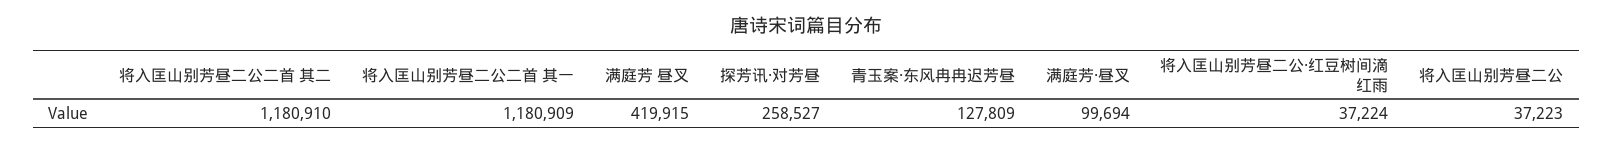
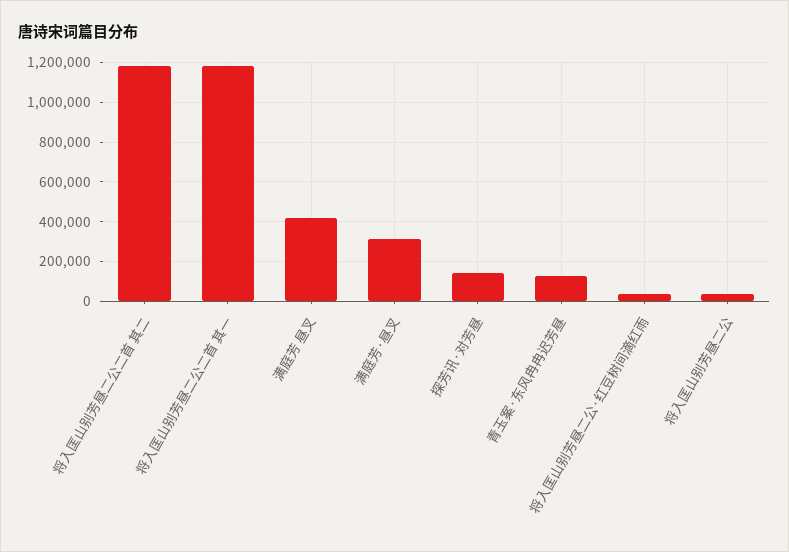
探芳讯·对芳昼: 258527 -> 150000
满庭芳·昼叉: 99694 -> 300000

